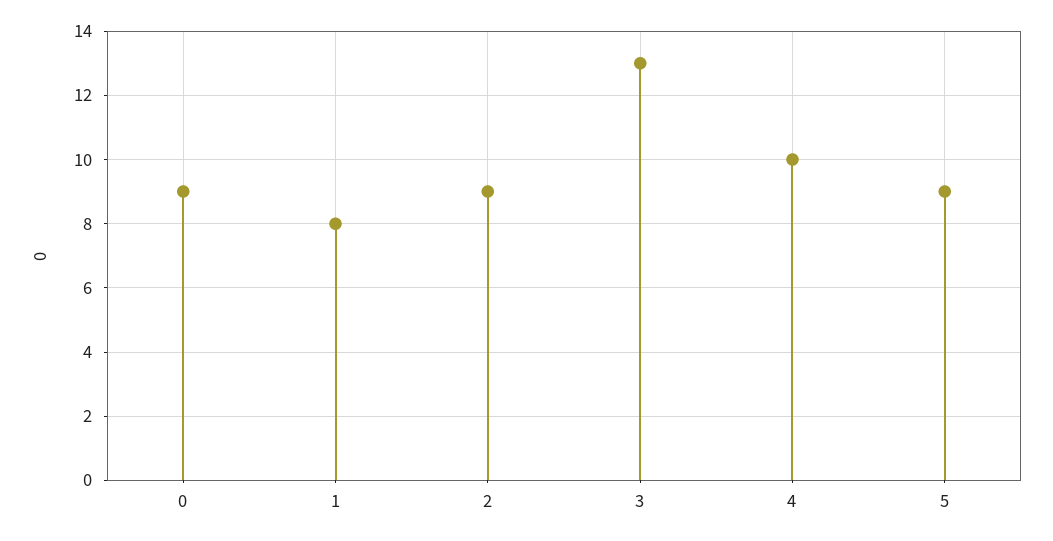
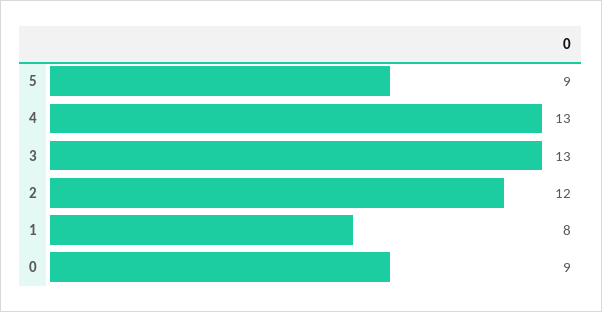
2: 9 -> 12
4: 10 -> 13

